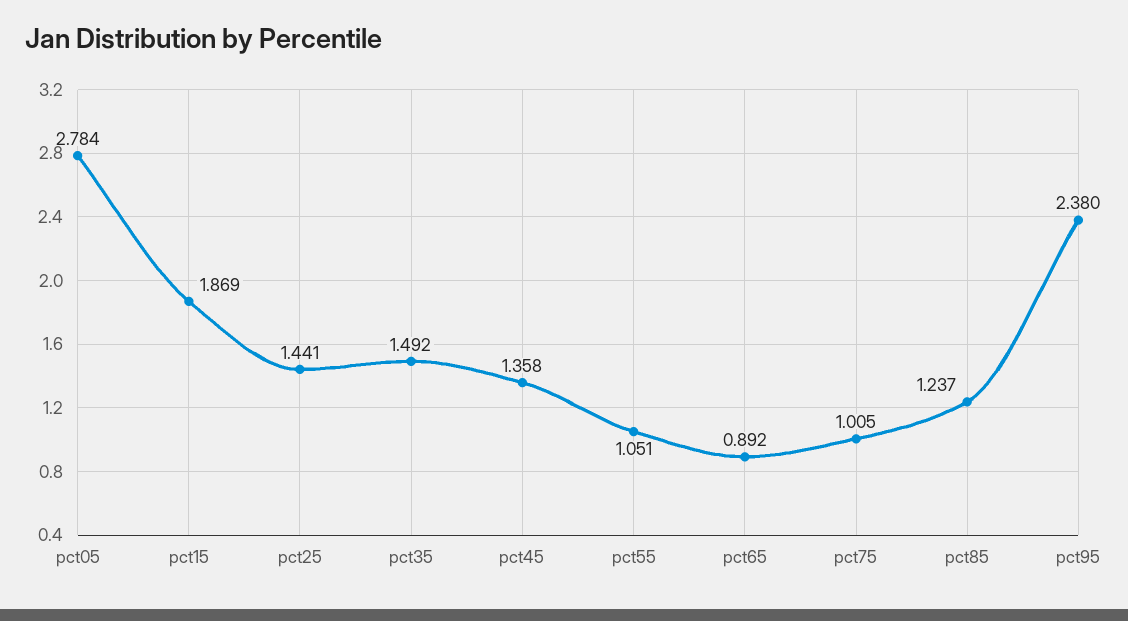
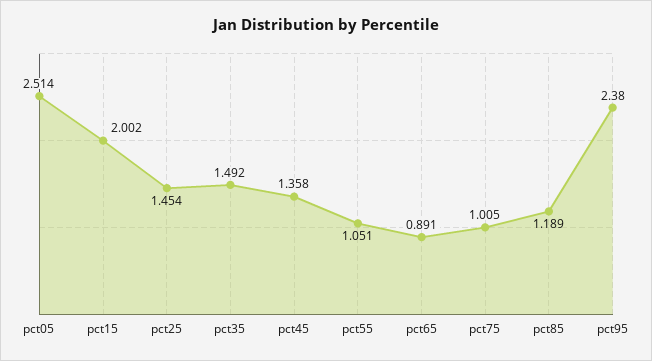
pct05: 2.784 -> 2.514
pct15: 1.869 -> 2.002
pct25: 1.441 -> 1.454
pct65: 0.892 -> 0.891
pct85: 1.237 -> 1.189

